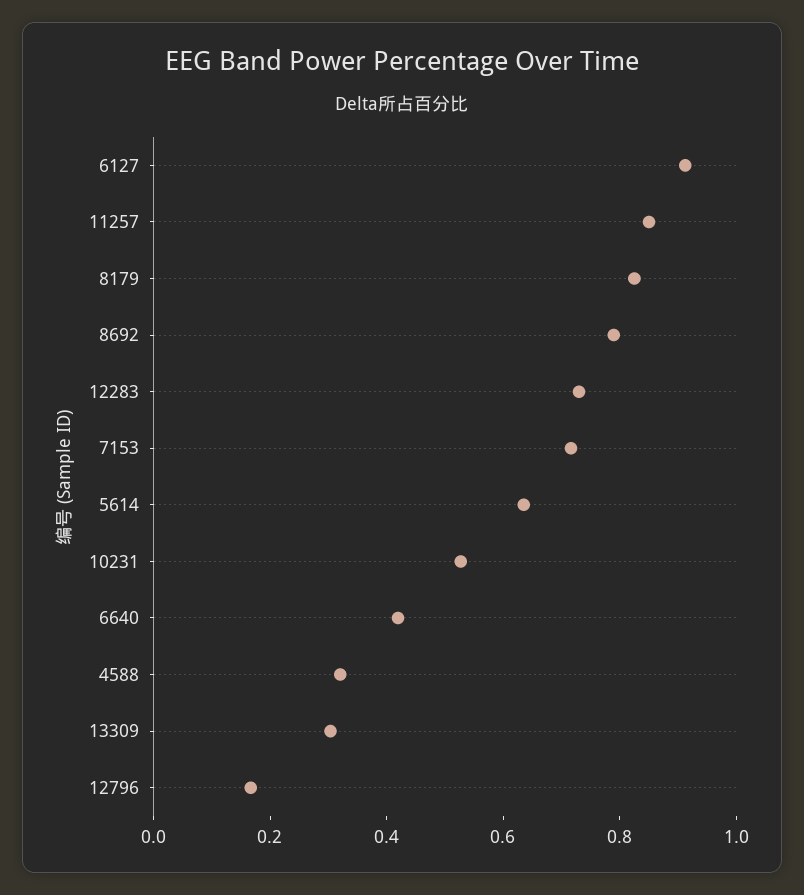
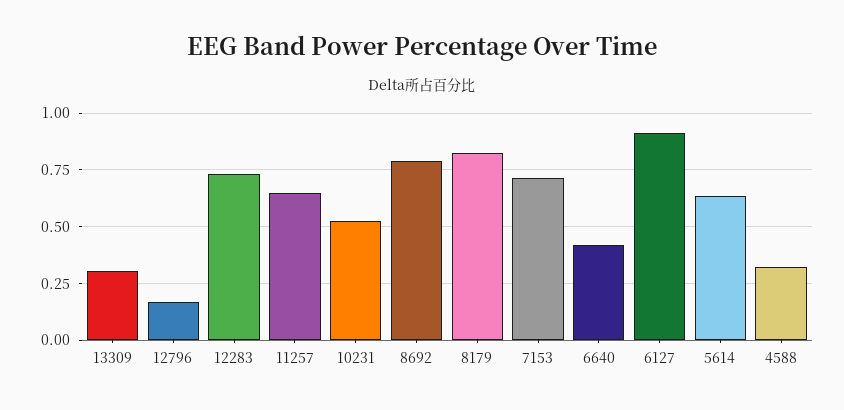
11257: 0.85 -> 0.65

